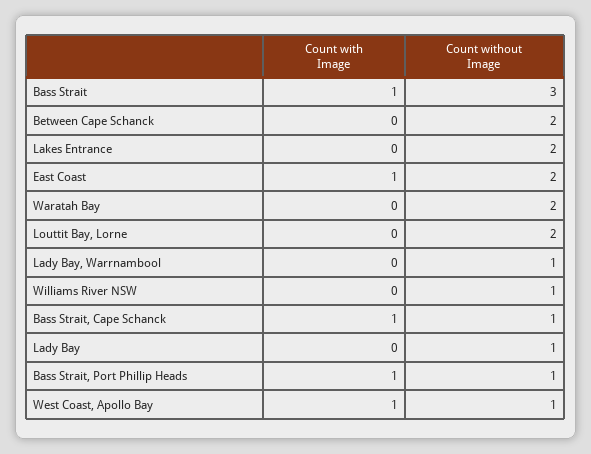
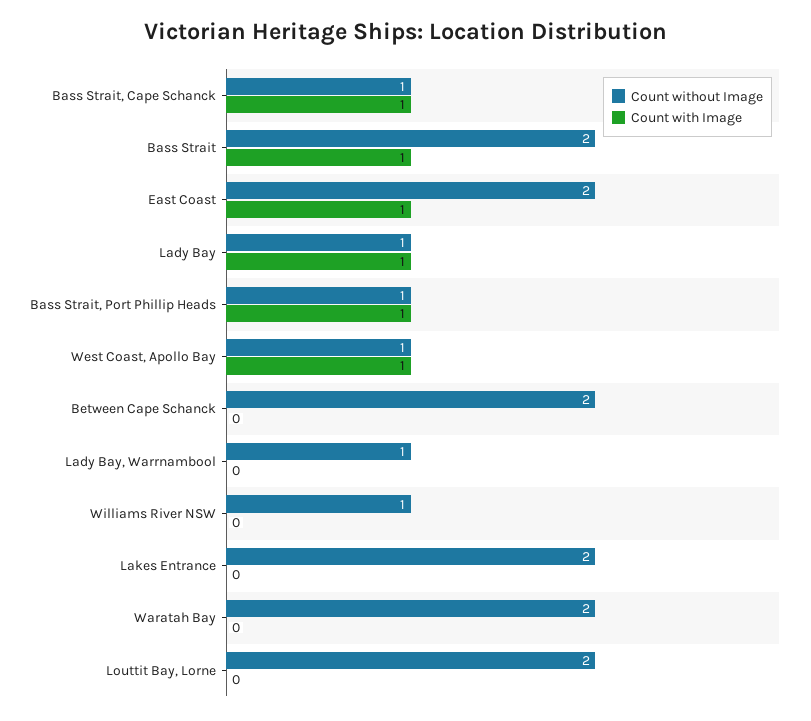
Count without Image, Bass Strait: 3 -> 2
Count with Image, Lady Bay: 0 -> 1

